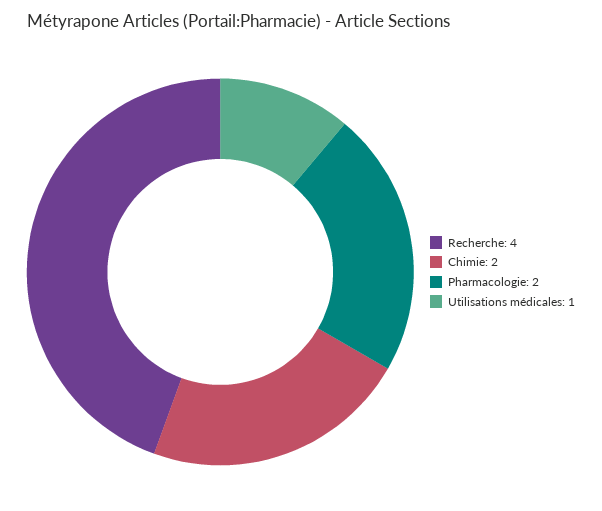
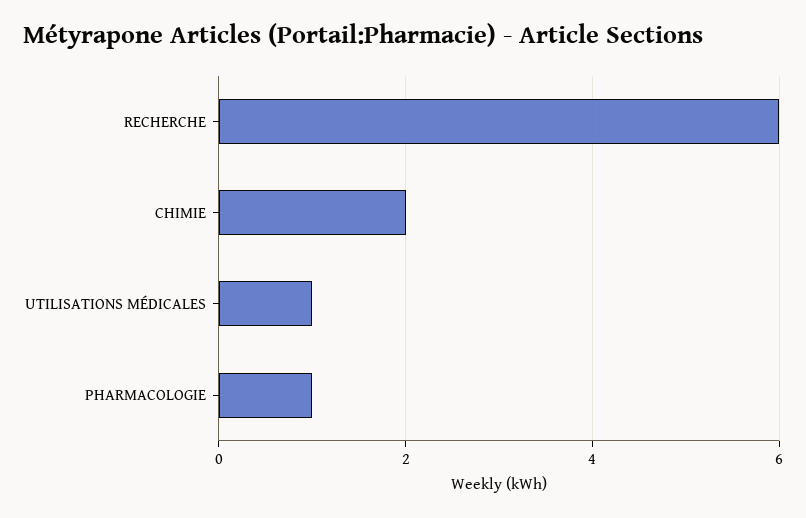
Recherche: 4 -> 6
Pharmacologie: 2 -> 1

